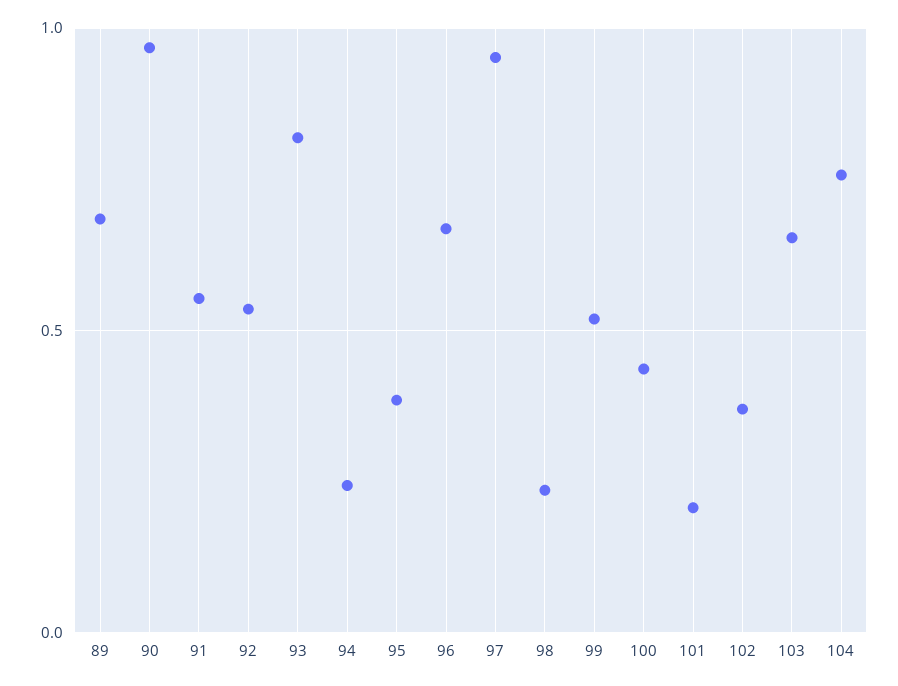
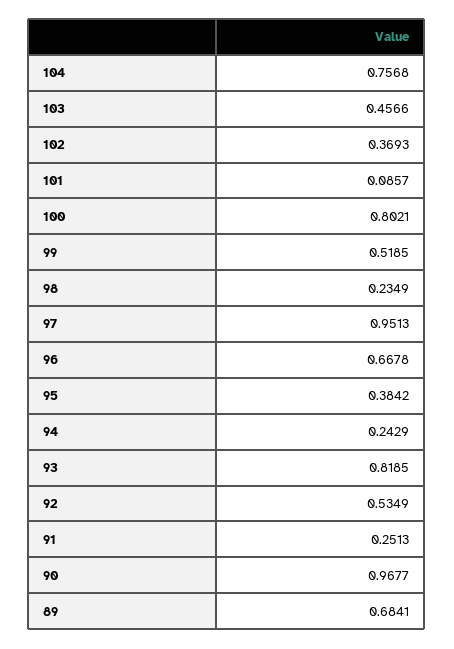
91: 0.55 -> 0.2513
100: 0.45 -> 0.8021
101: 0.2 -> 0.0857
103: 0.65 -> 0.4566

